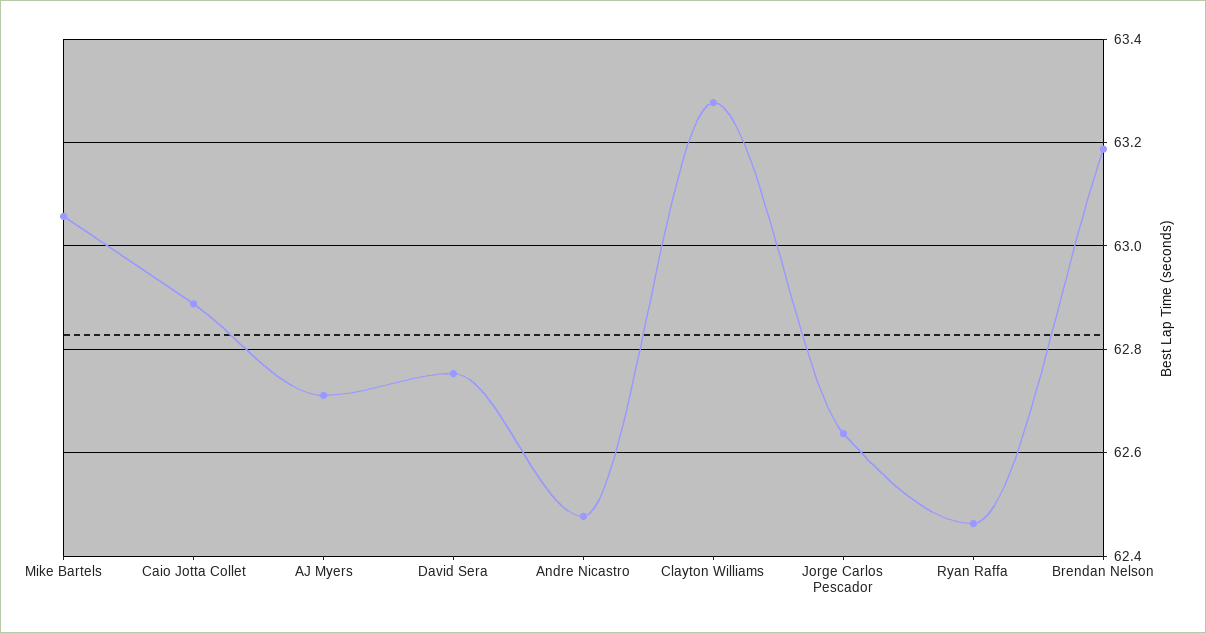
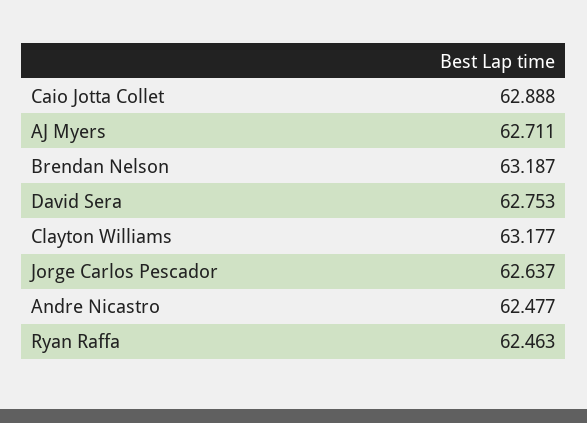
Mike Bartels: 63.06 -> none
Clayton Williams: 63.28 -> 63.177

